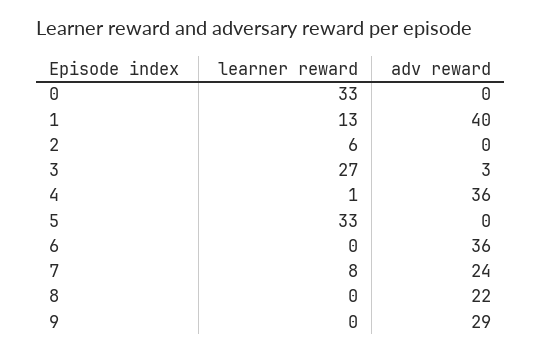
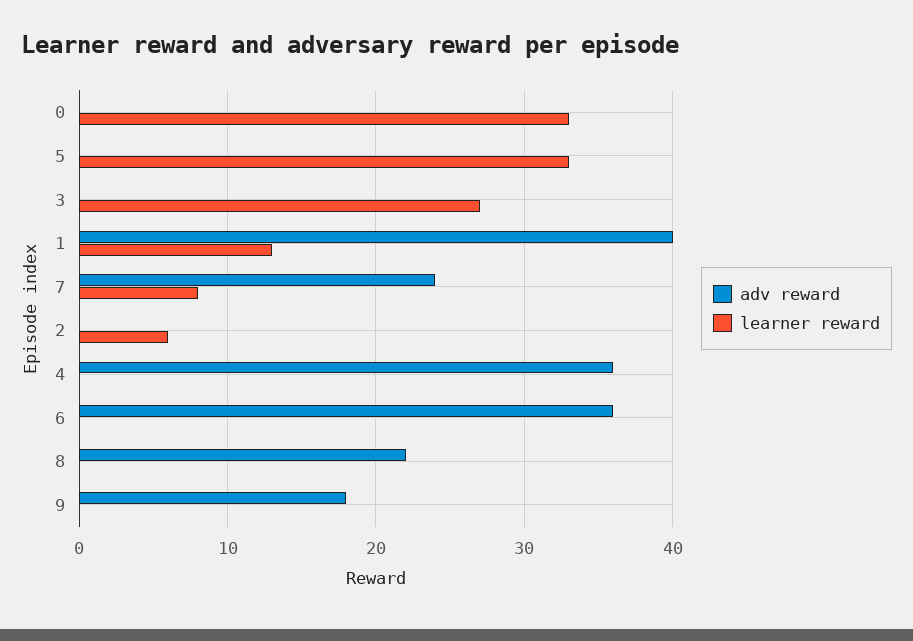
adv reward, 3: 3 -> 0
learner reward, 4: 1 -> 0
adv reward, 9: 29 -> 18

